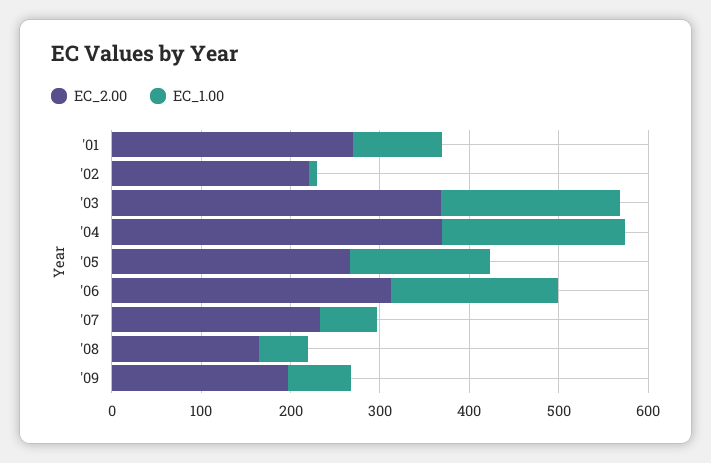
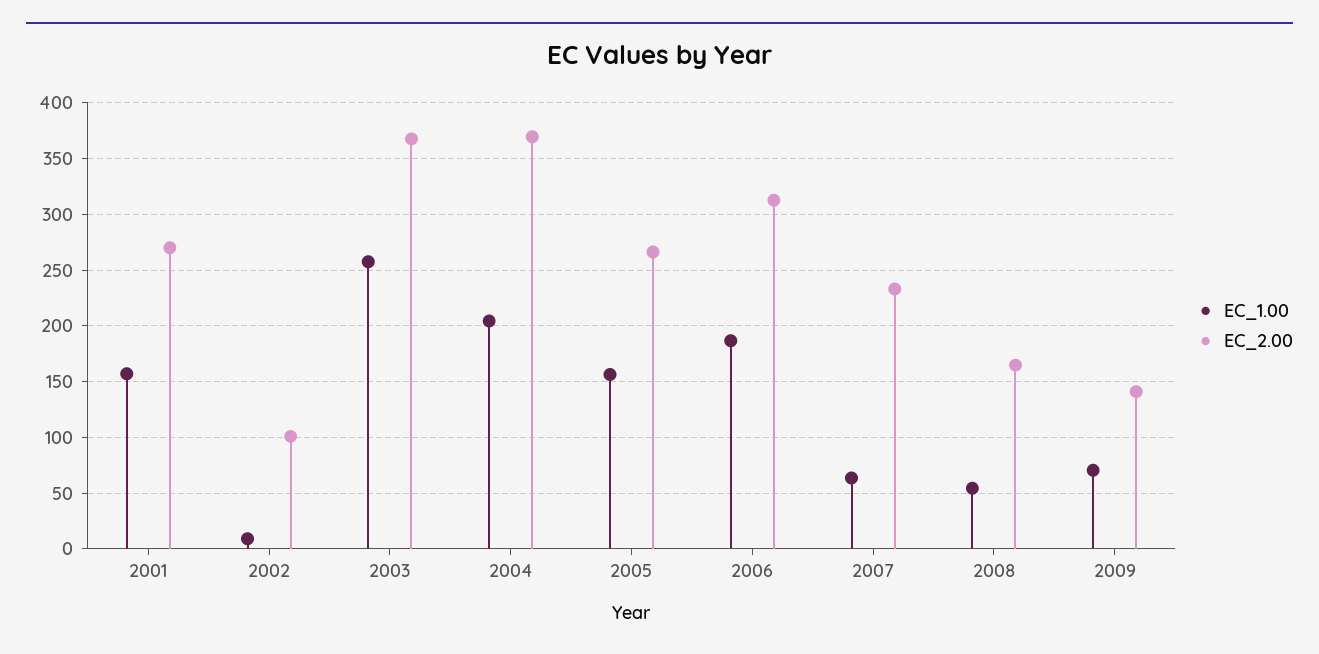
EC_1.00, '01: 100 -> 160
EC_2.00, '02: 220 -> 100
EC_1.00, '03: 200 -> 260
EC_2.00, '09: 200 -> 140

